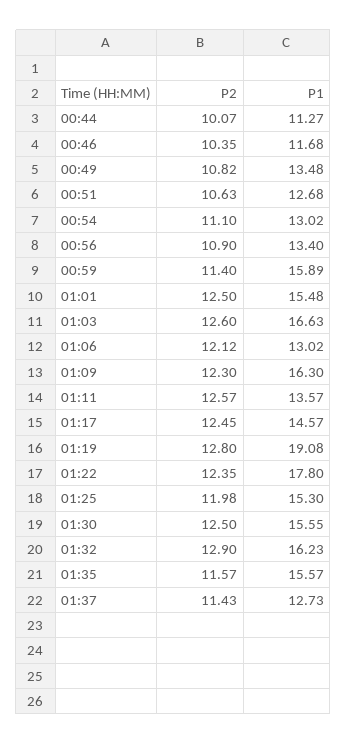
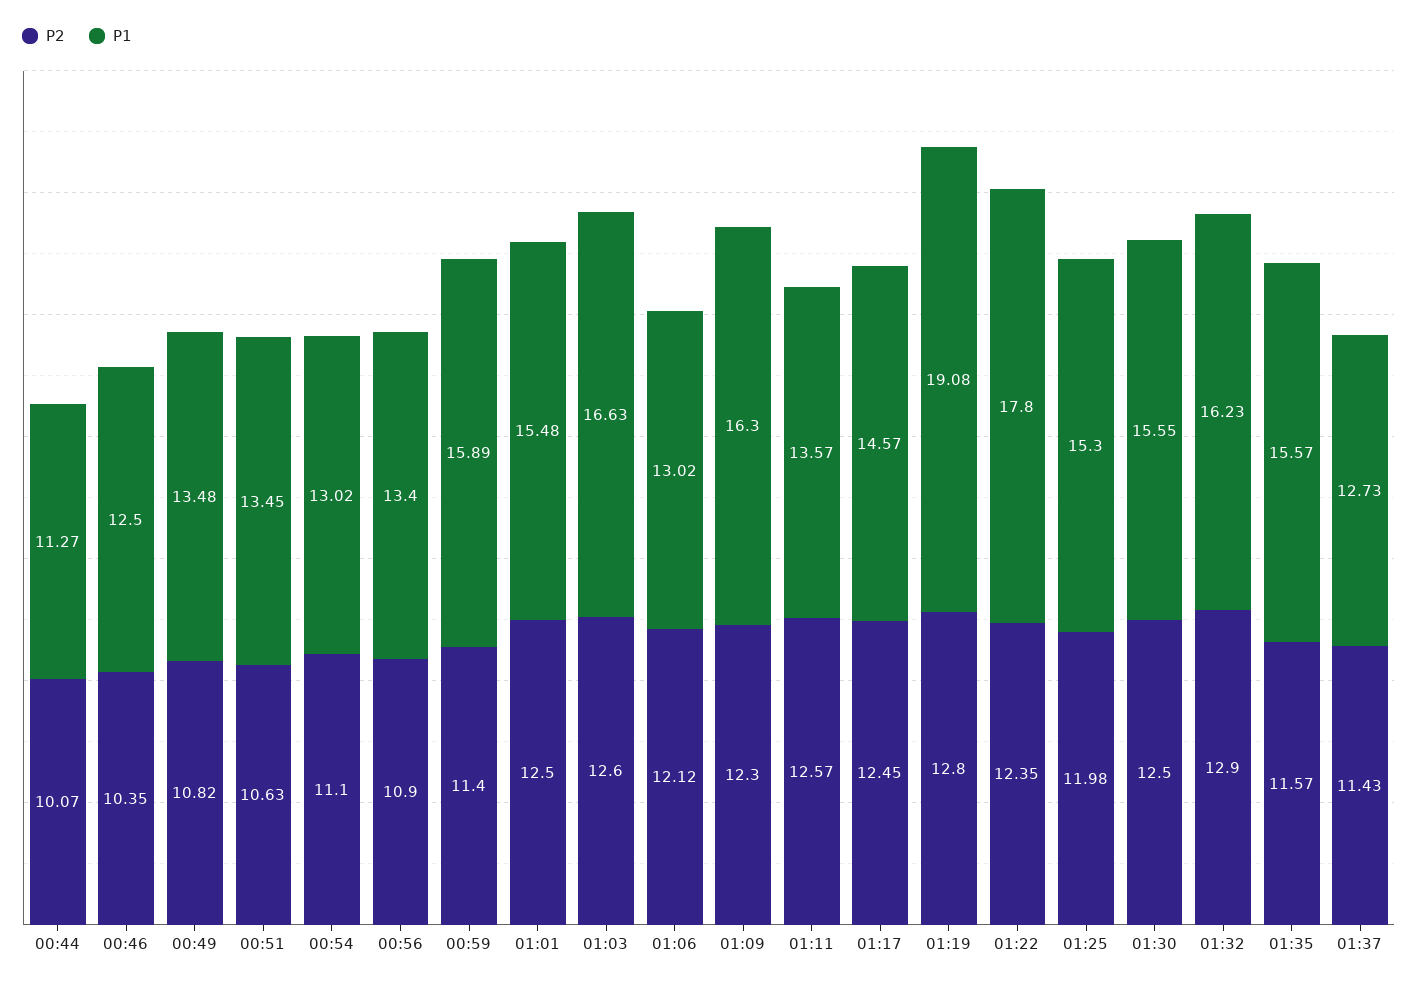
P1, 00:46: 11.68 -> 12.5
P1, 00:51: 12.68 -> 13.45

